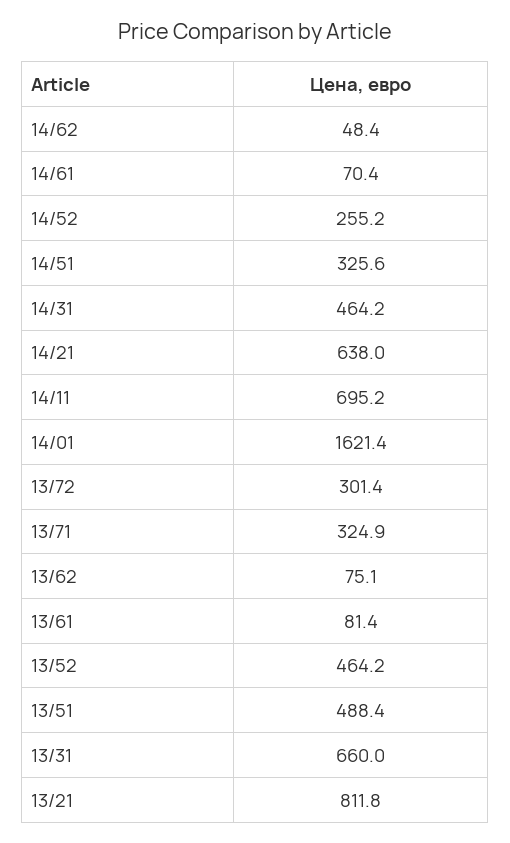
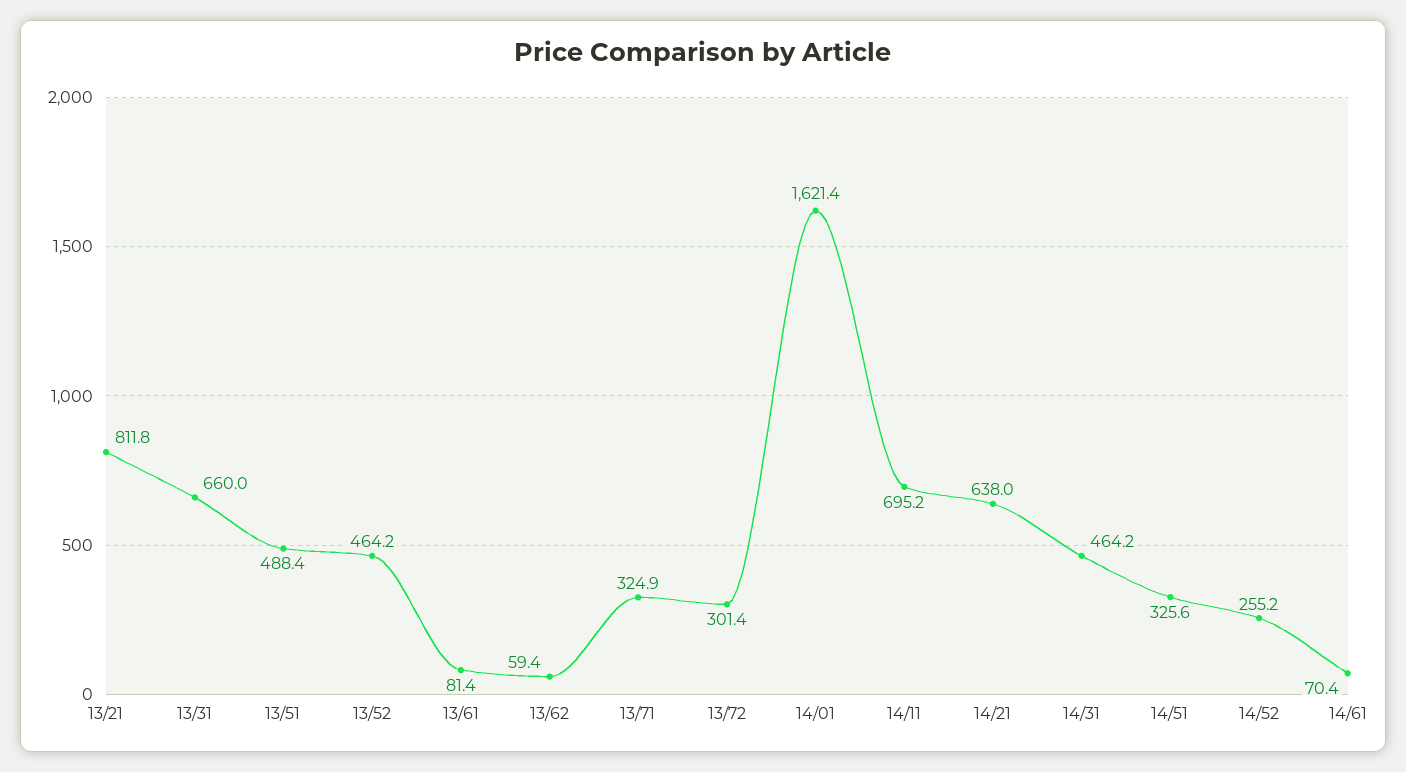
14/62: 48.4 -> none
13/62: 75.1 -> 59.4

